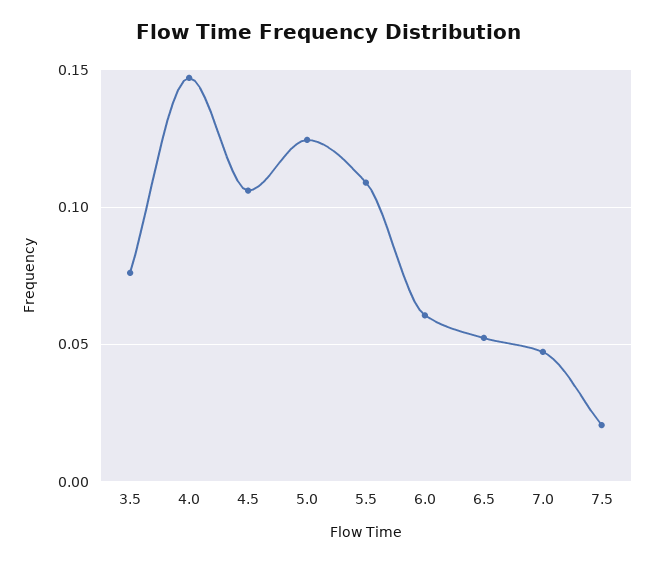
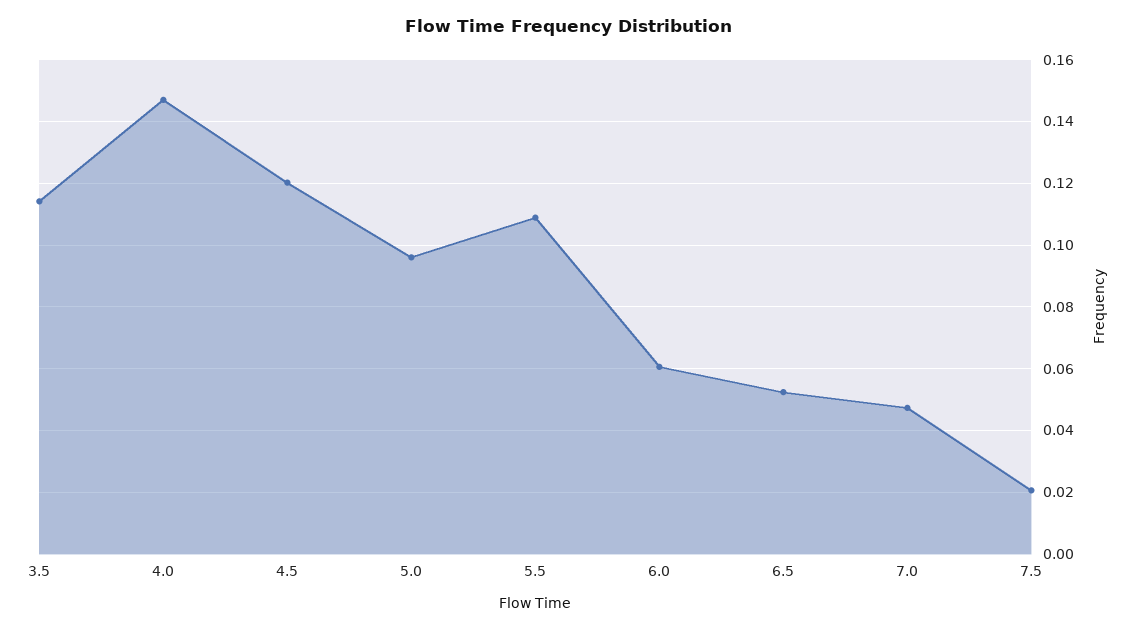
3.5: 0.075 -> 0.114
4.5: 0.105 -> 0.12
5.0: 0.125 -> 0.096

